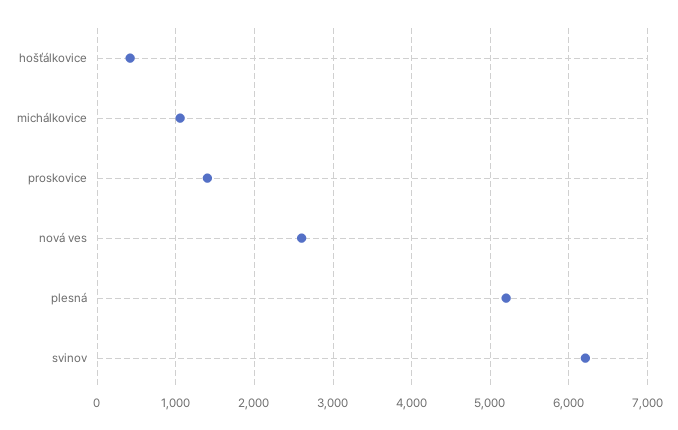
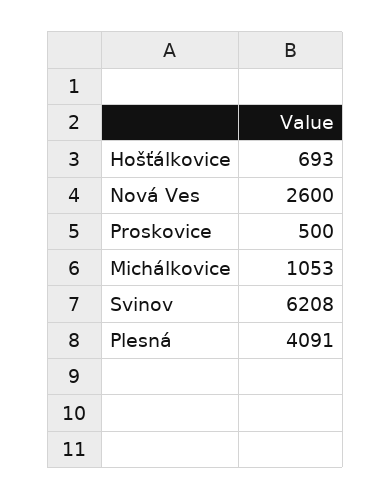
hošťálkovice: 400 -> 693
proskovice: 1400 -> 500
plesná: 5200 -> 4091

